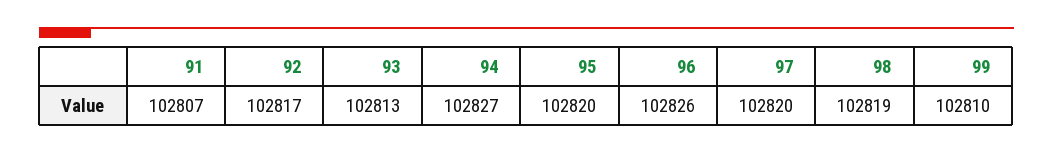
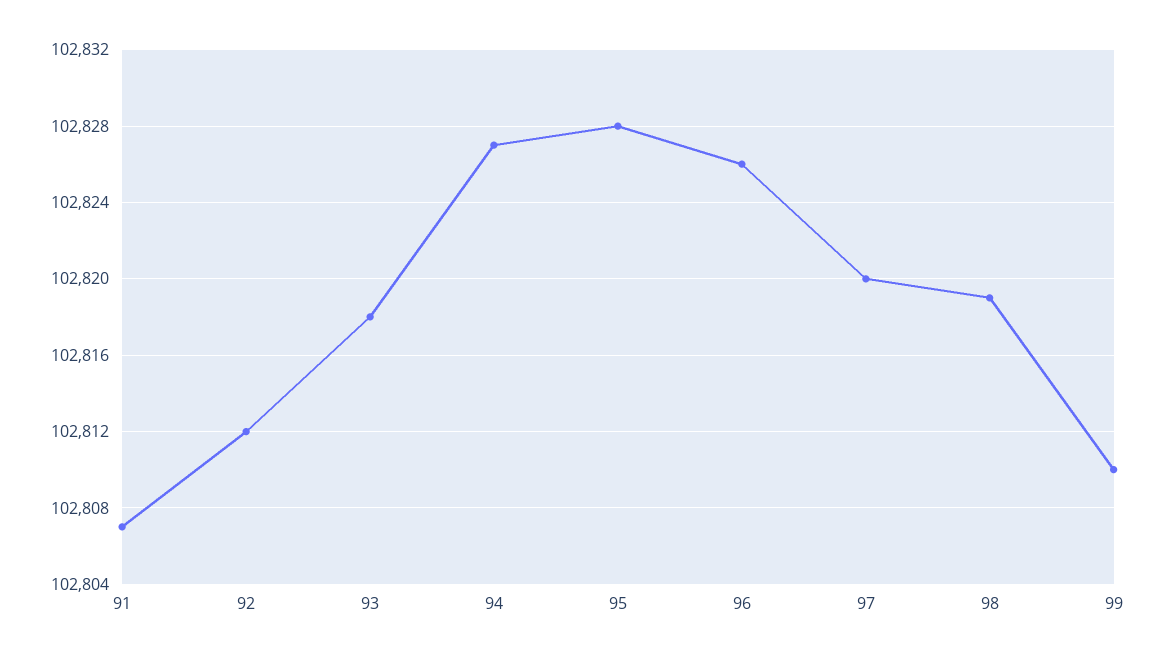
92: 102817 -> 102812
93: 102813 -> 102818
95: 102820 -> 102828

